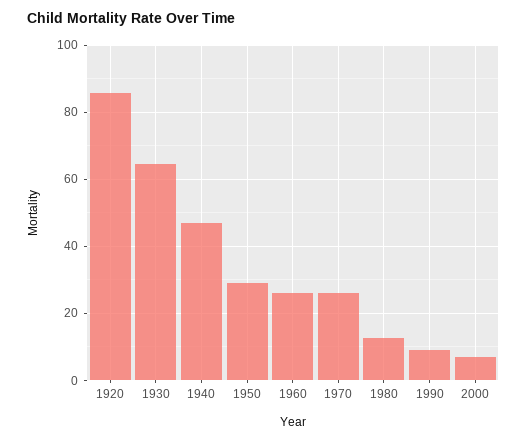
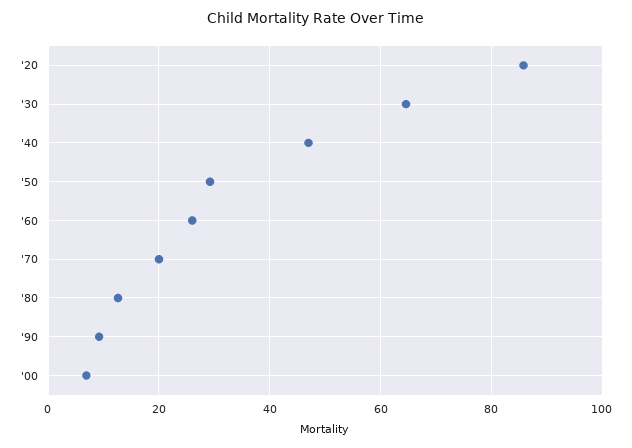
1970: 26 -> 20

